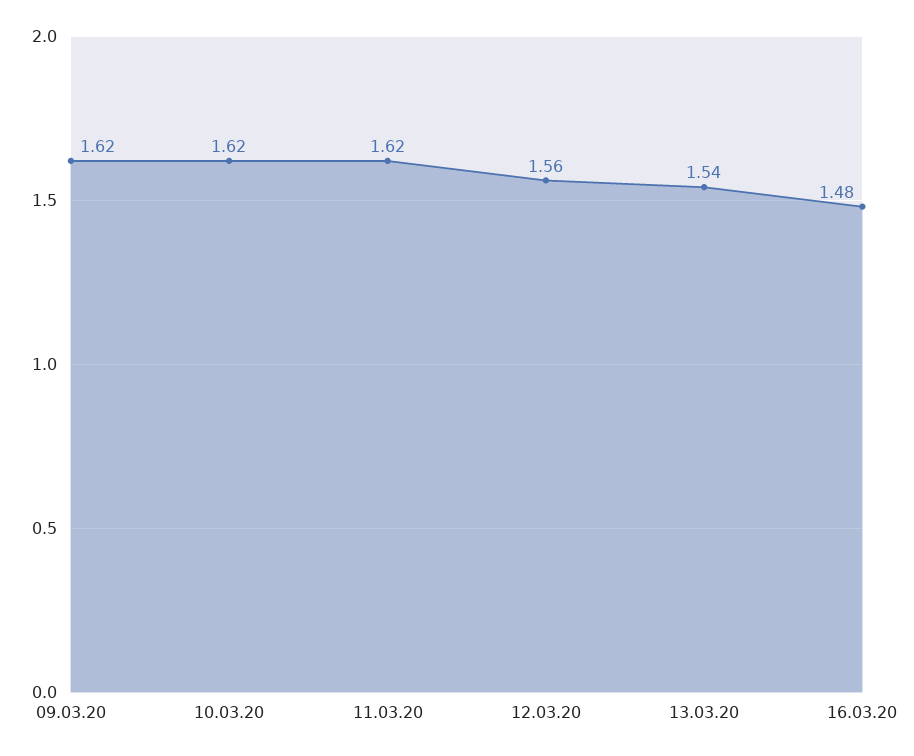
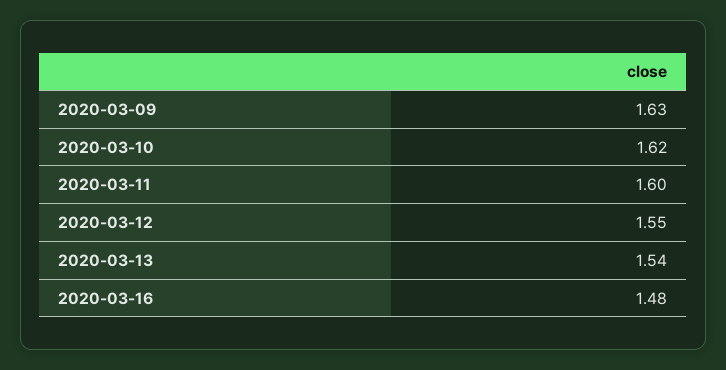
09.03.20: 1.62 -> 1.63
11.03.20: 1.62 -> 1.6
12.03.20: 1.56 -> 1.55

